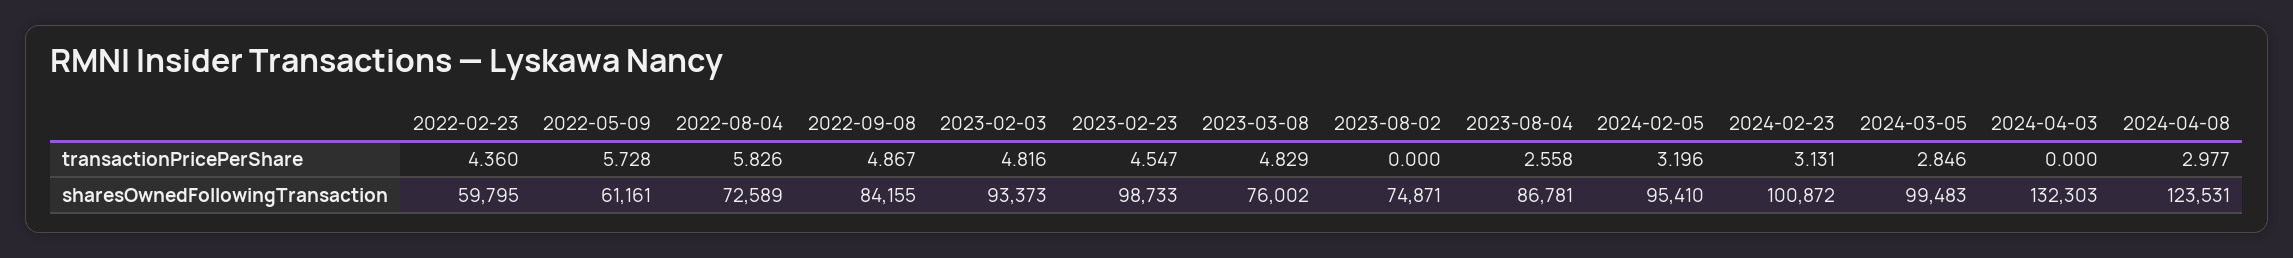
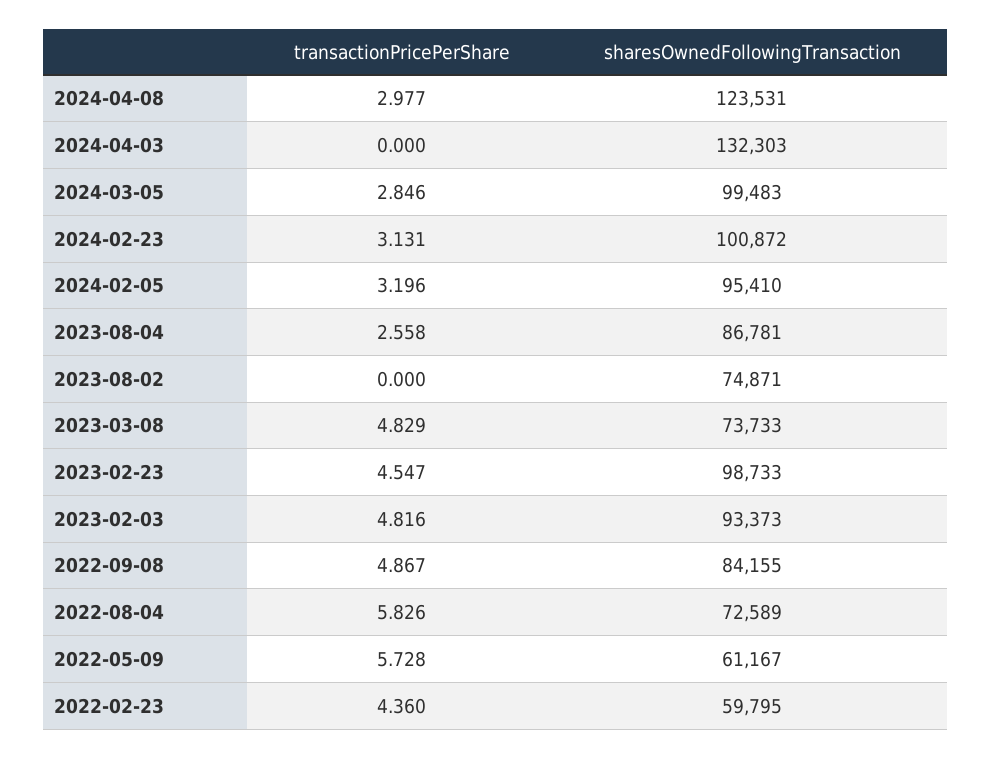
2022-05-09, sharesOwnedFollowingTransaction: 61161 -> 61167
2023-03-08, sharesOwnedFollowingTransaction: 76002 -> 73733

